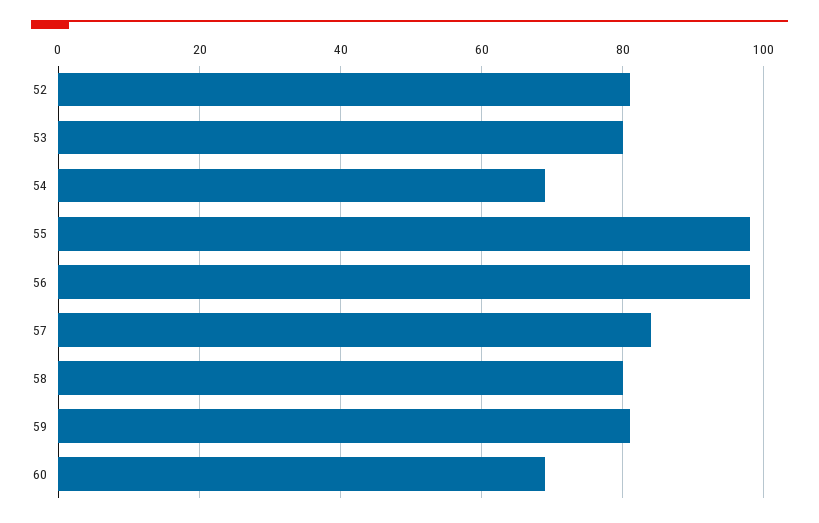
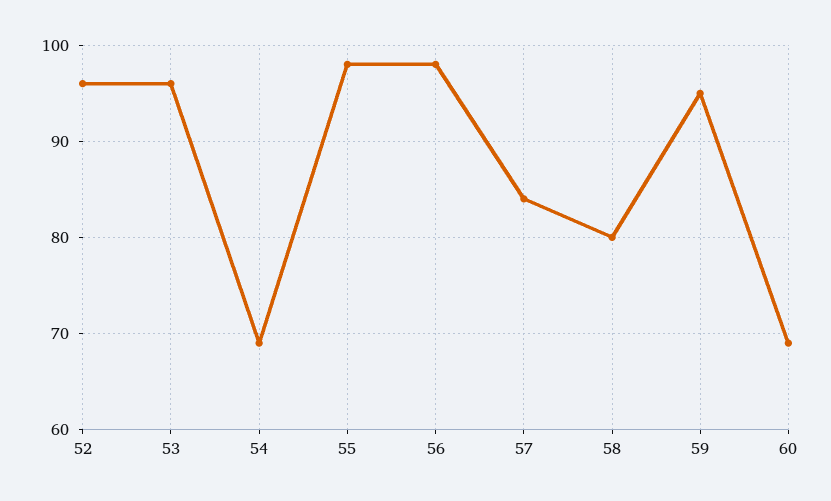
52: 80 -> 96
53: 80 -> 96
59: 80 -> 95

